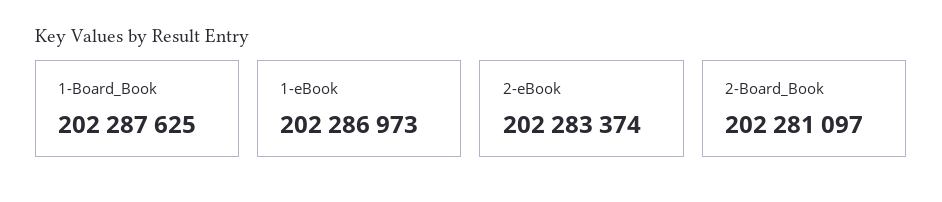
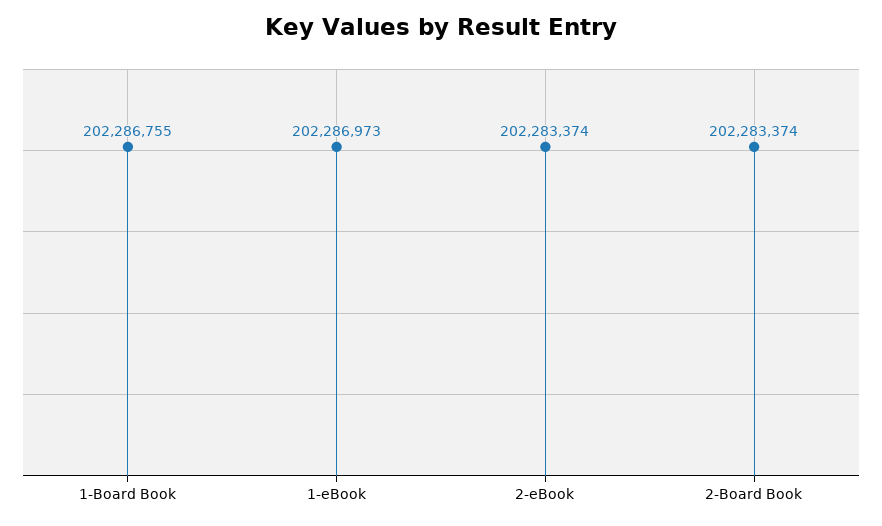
1-Board_Book: 202287625 -> 202286755
2-Board_Book: 202281097 -> 202283374

